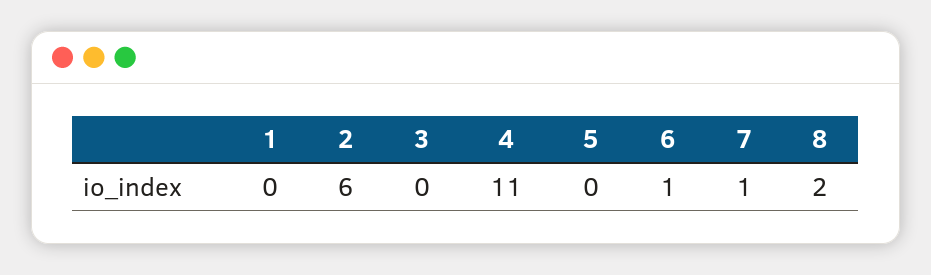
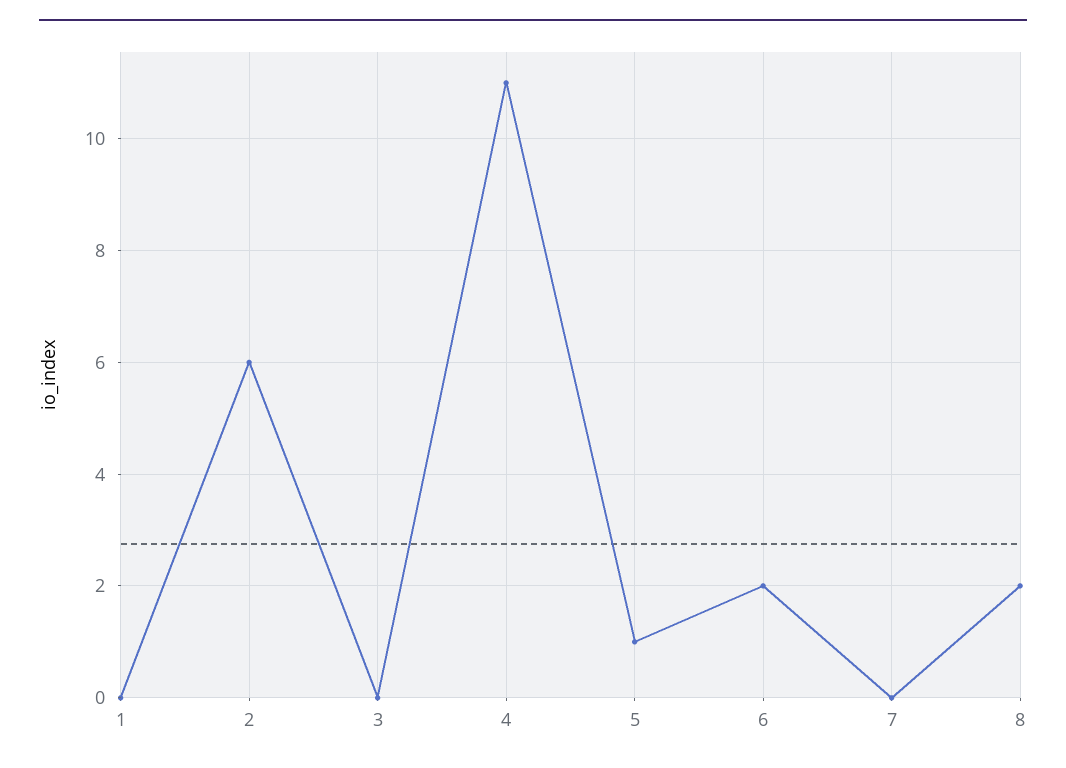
5: 0 -> 1
6: 1 -> 2
7: 1 -> 0

